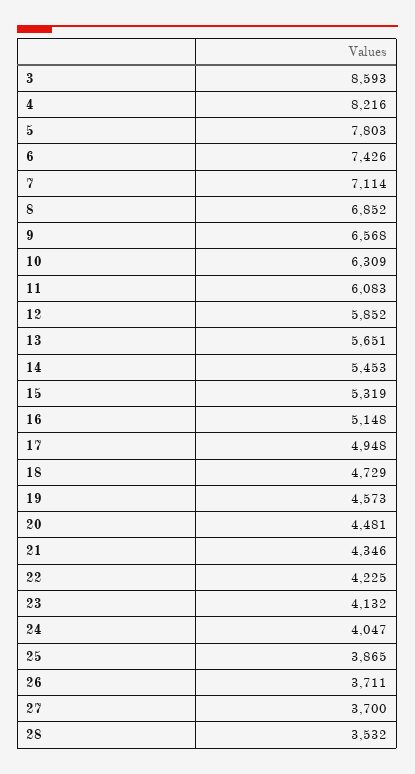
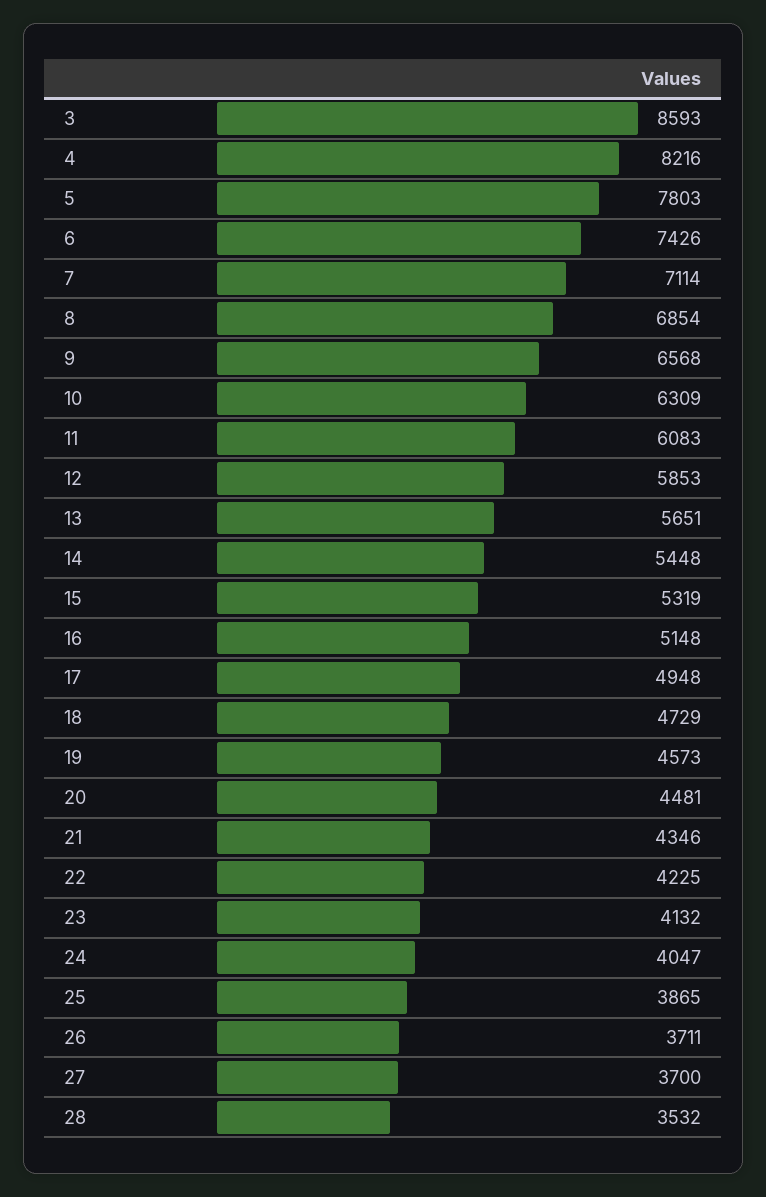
8: 6852 -> 6854
12: 5852 -> 5853
14: 5453 -> 5448

